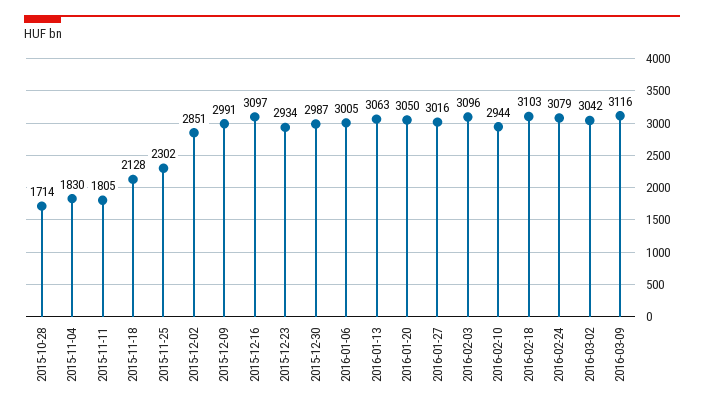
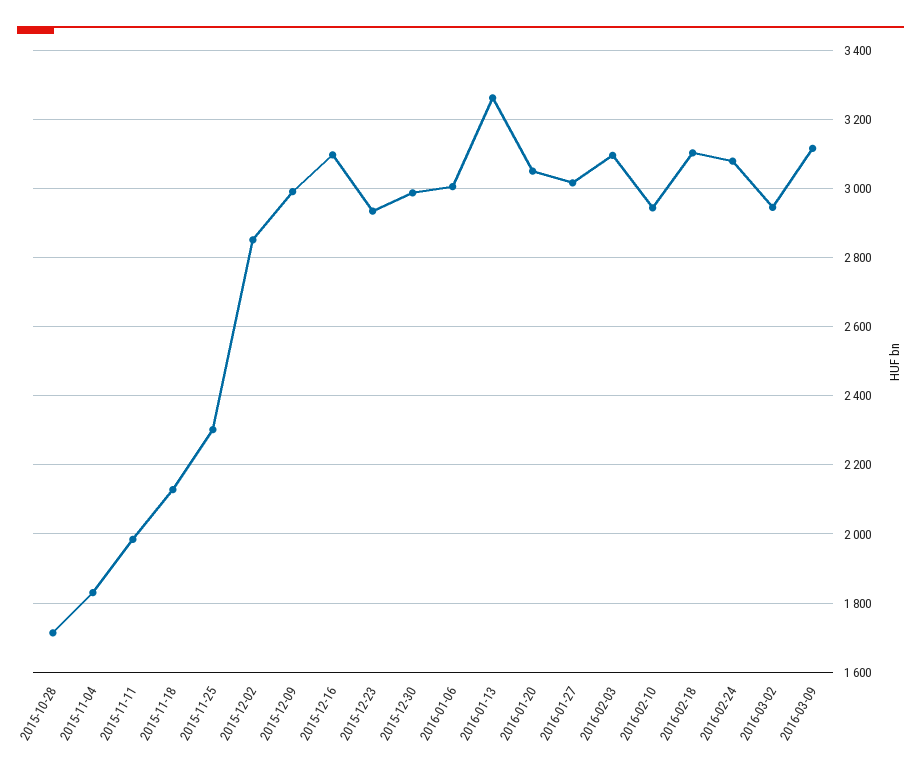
2015-11-11: 1805 -> 1980
2016-01-13: 3063 -> 3260
2016-03-02: 3042 -> 2940

